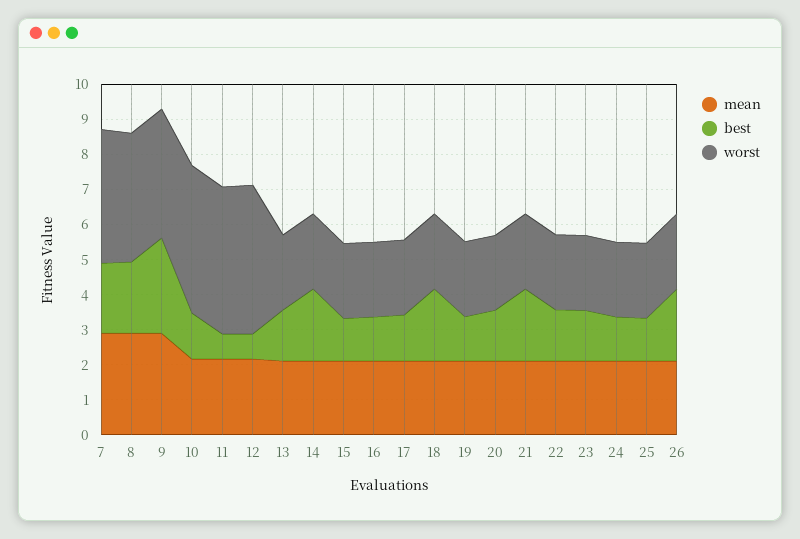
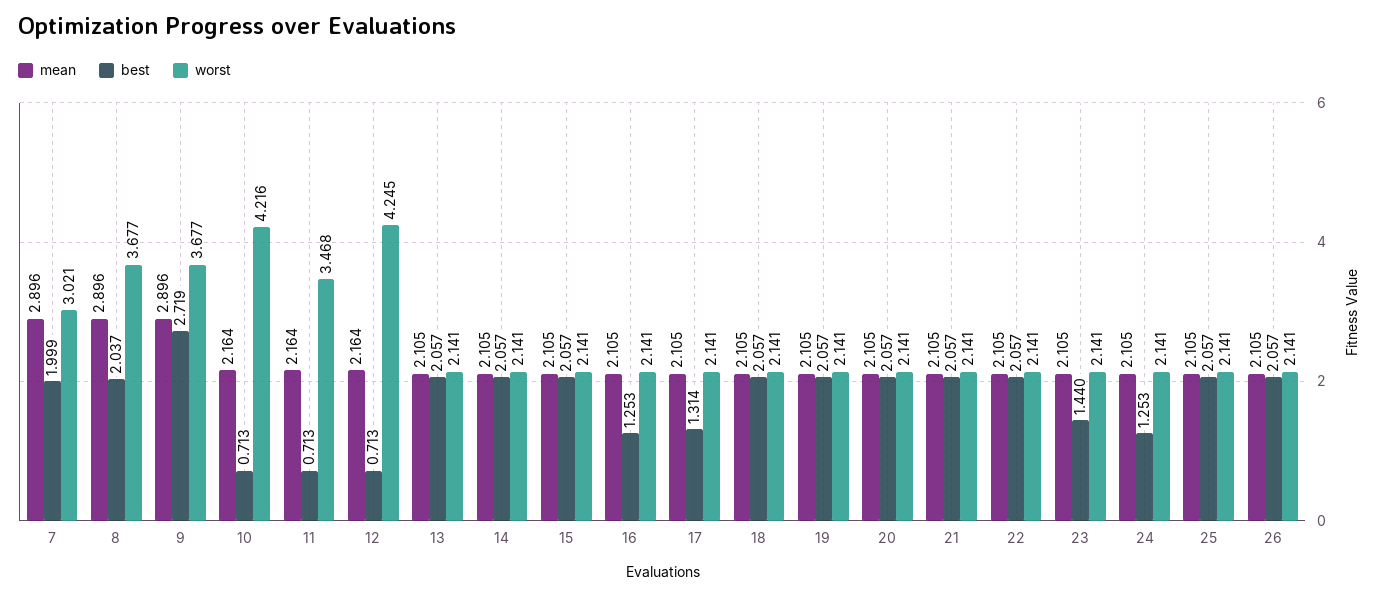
worst, 7: 3.75 -> 3.021
best, 10: 1.25 -> 0.713
worst, 11: 4.25 -> 3.468
best, 13: 1.5 -> 2.057
best, 15: 1.25 -> 2.057
best, 19: 1.25 -> 2.057
best, 20: 1.5 -> 2.057
best, 22: 1.5 -> 2.057
best, 25: 1.25 -> 2.057

